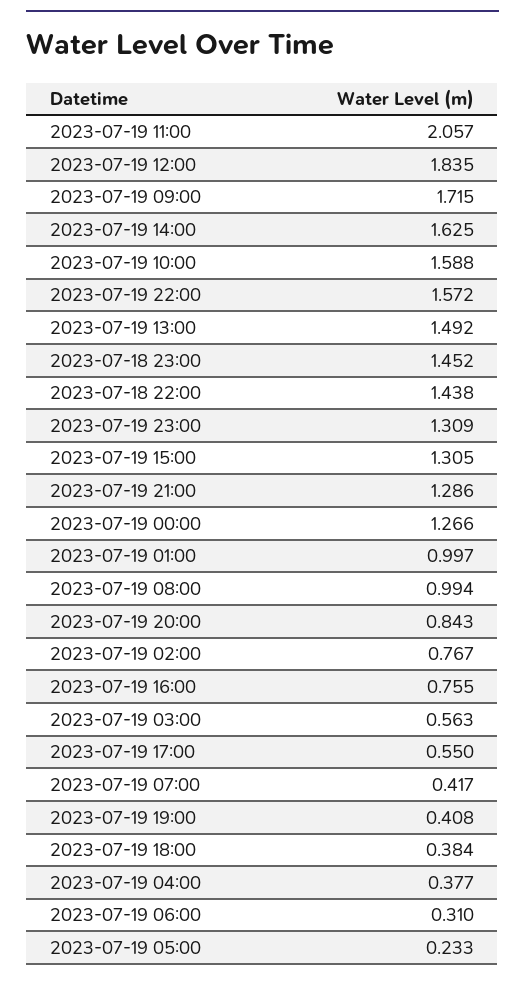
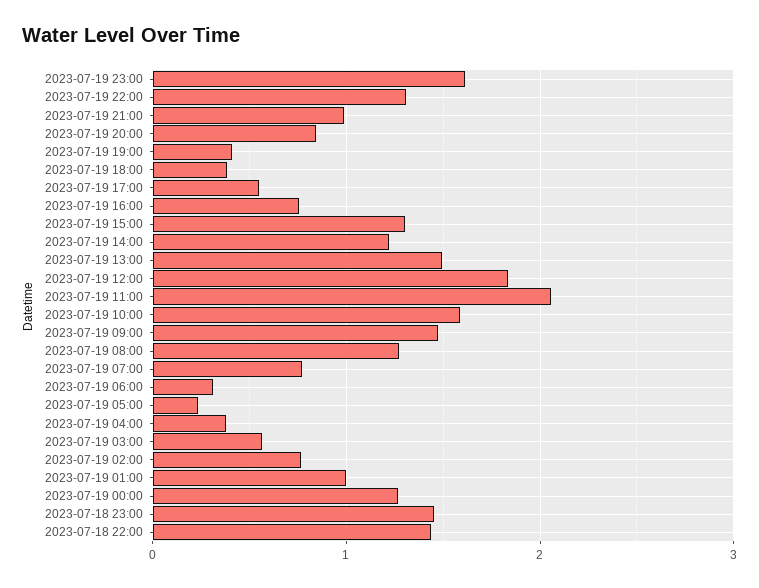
2023-07-19 09:00: 1.715 -> 1.5
2023-07-19 14:00: 1.625 -> 1.2
2023-07-19 22:00: 1.572 -> 1.3
2023-07-19 23:00: 1.309 -> 1.6
2023-07-19 21:00: 1.286 -> 1
2023-07-19 08:00: 0.994 -> 1.3
2023-07-19 07:00: 0.417 -> 0.8

